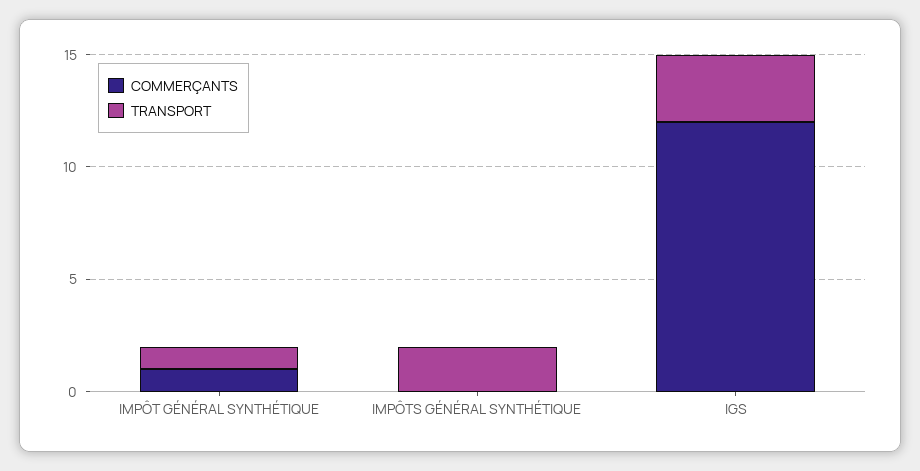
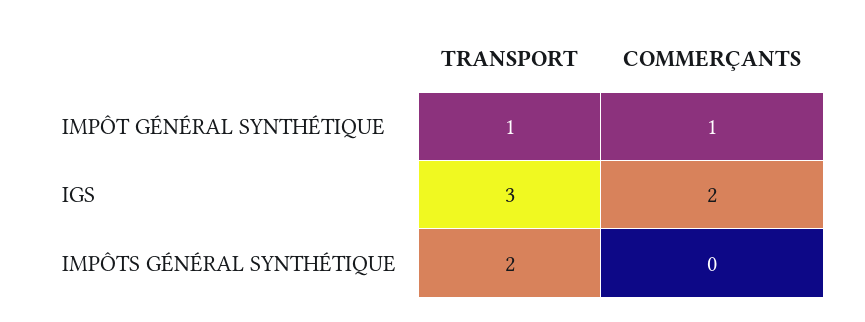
COMMERÇANTS, IGS: 12 -> 2

